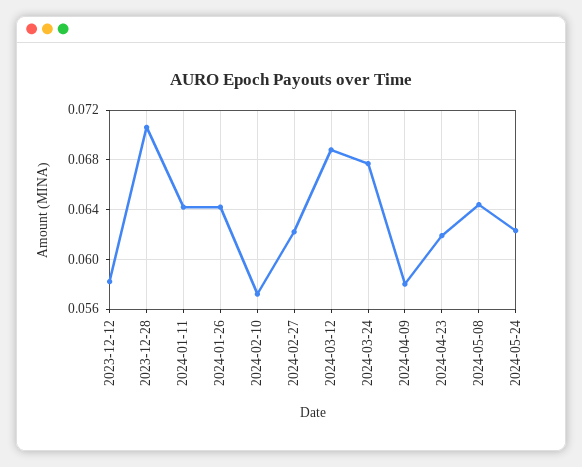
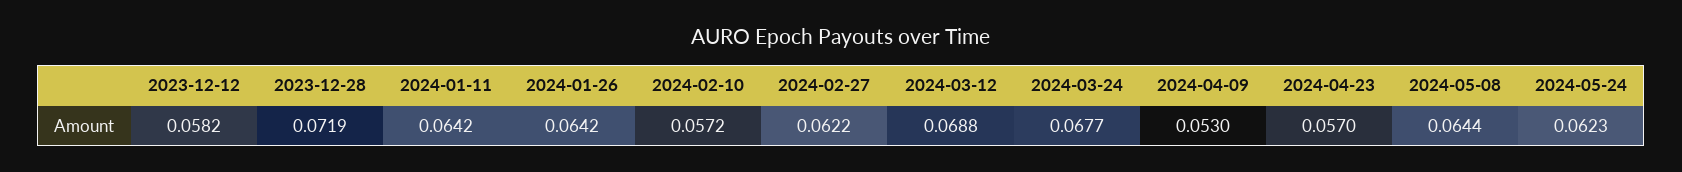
2023-12-28: 0.0705 -> 0.0719
2024-04-09: 0.058 -> 0.053
2024-04-23: 0.062 -> 0.057

